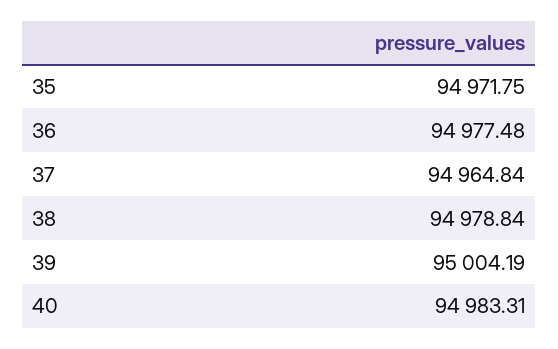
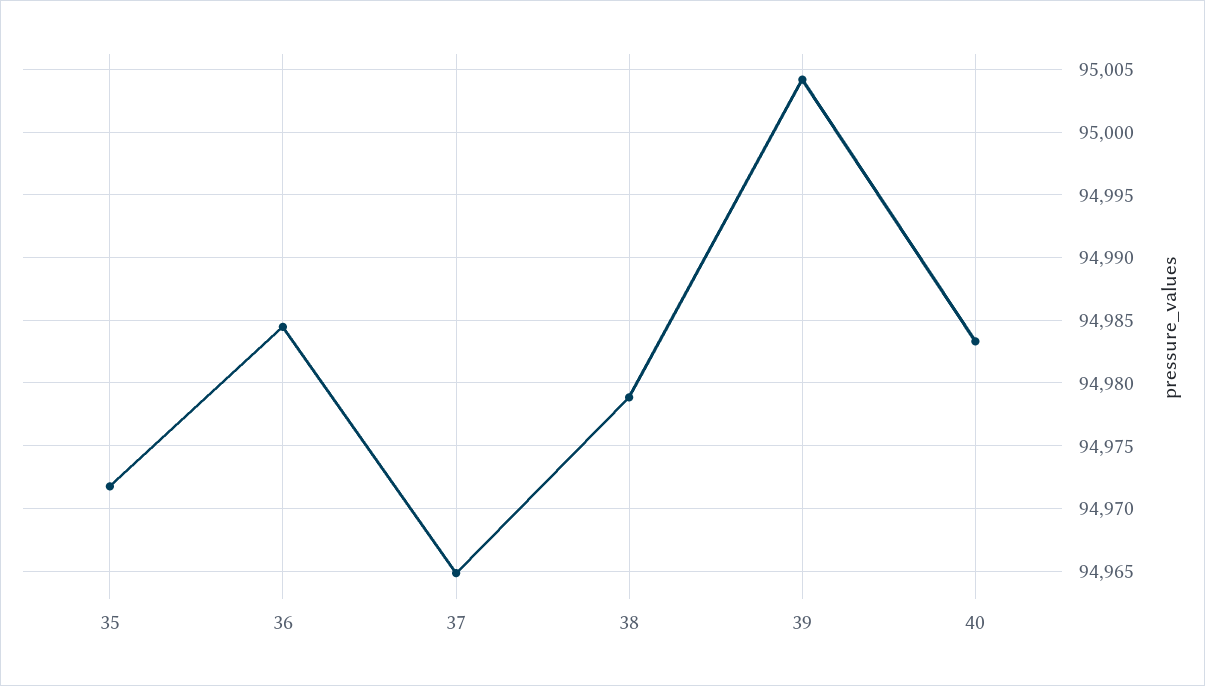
36: 94977.48 -> 94984.5

